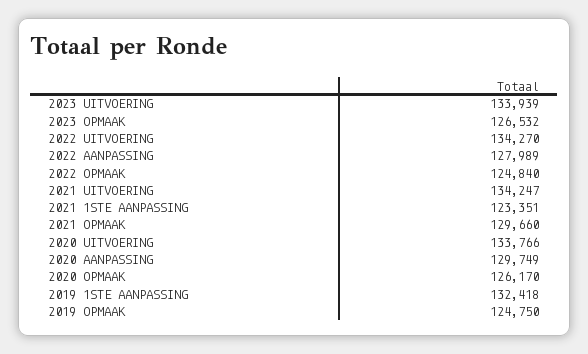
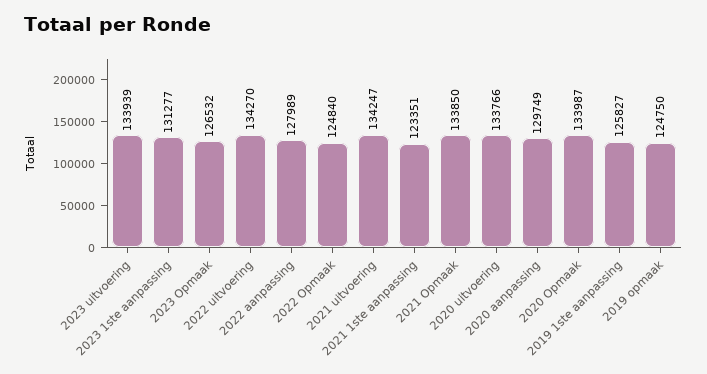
2021 OPMAAK: 129660 -> 133850
2020 OPMAAK: 126170 -> 133987
2019 1STE AANPASSING: 132418 -> 125827
2023 1ste aanpassing: none -> 131277

